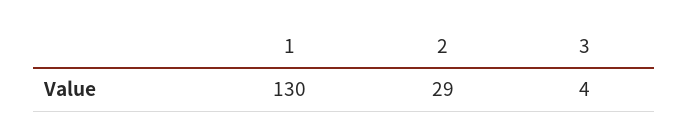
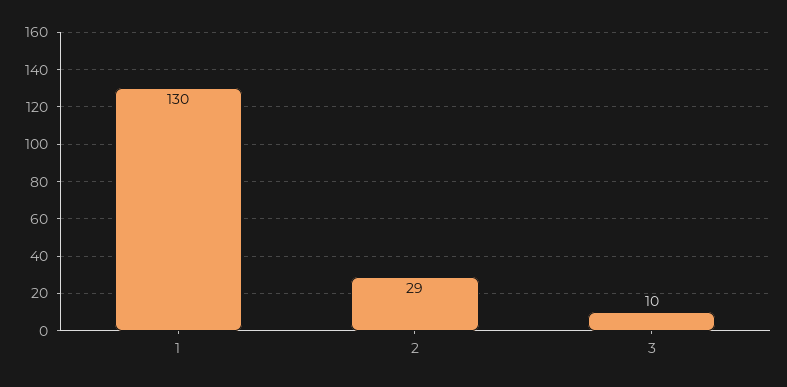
3: 4 -> 10

